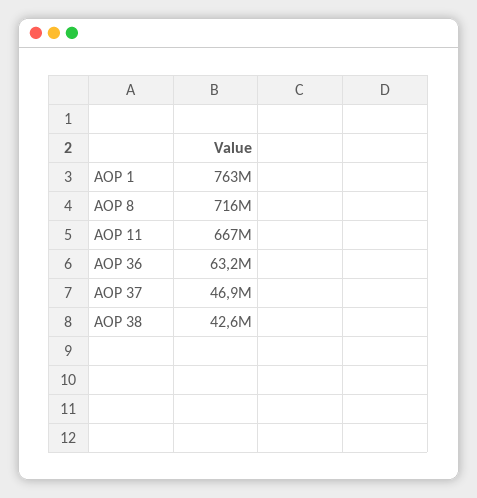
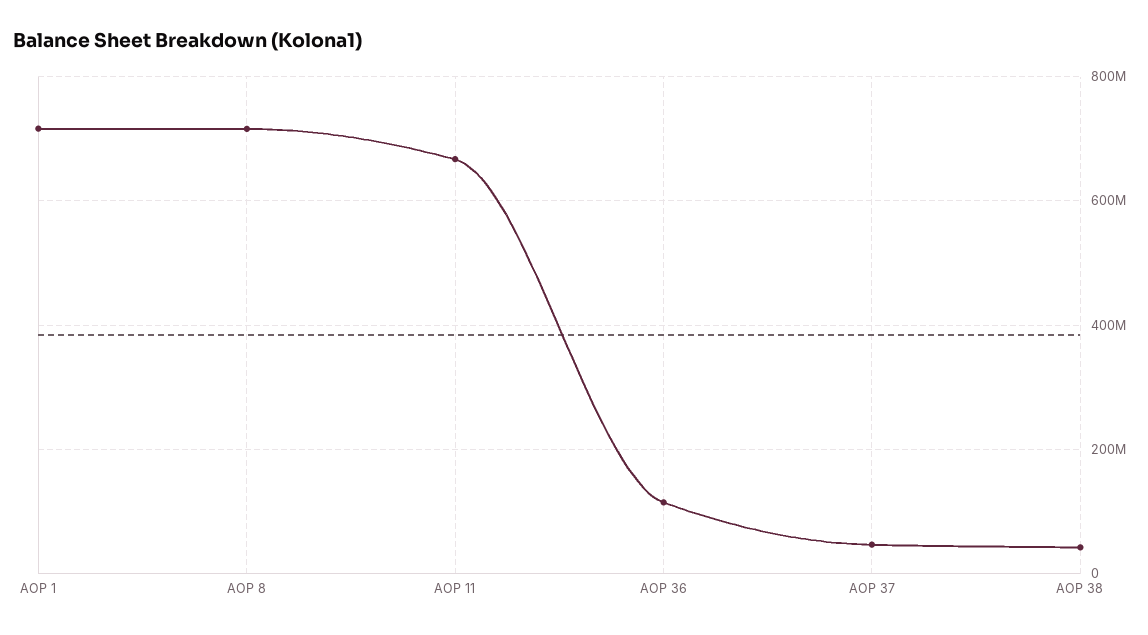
AOP 1: 763000000 -> 720000000
AOP 36: 63200000 -> 120000000

